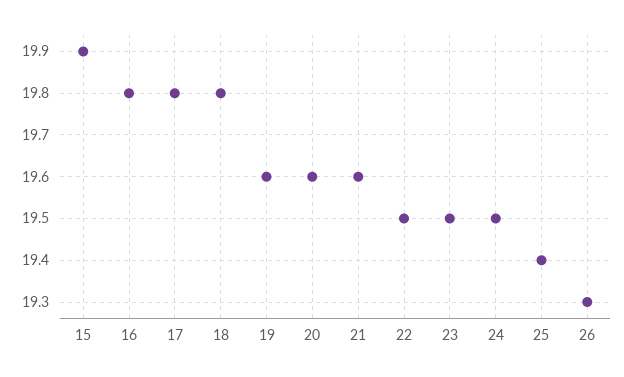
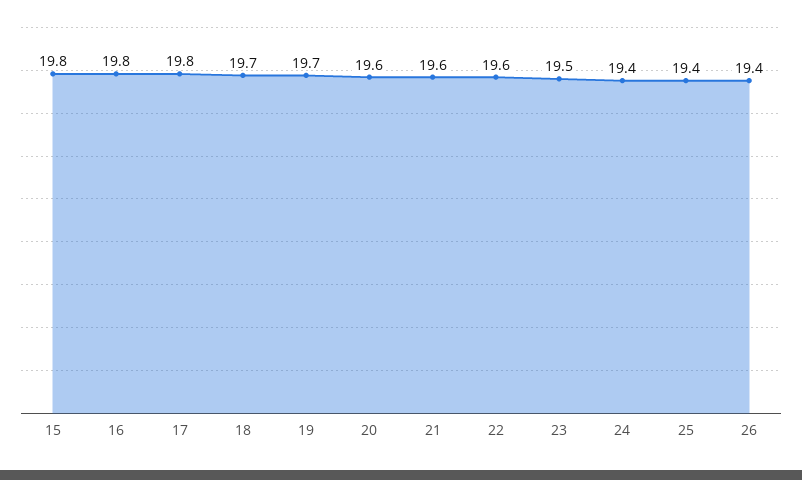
15: 19.9 -> 19.8
18: 19.8 -> 19.7
19: 19.6 -> 19.7
22: 19.5 -> 19.6
24: 19.5 -> 19.4
26: 19.3 -> 19.4

